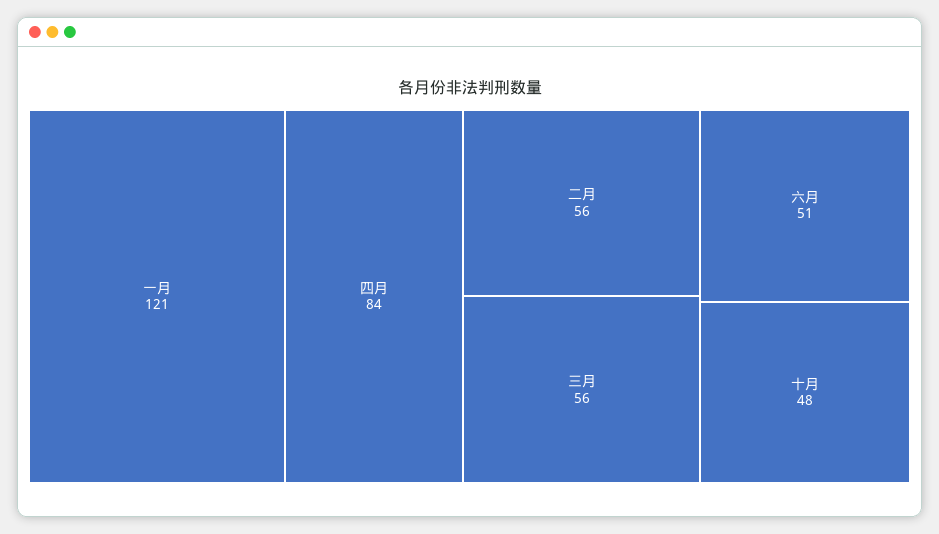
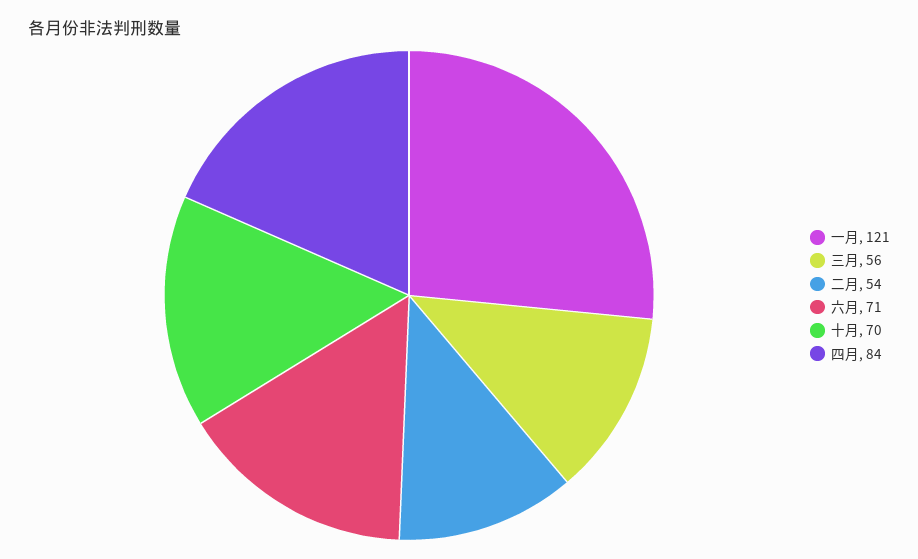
二月: 56 -> 54
六月: 51 -> 71
十月: 48 -> 70

